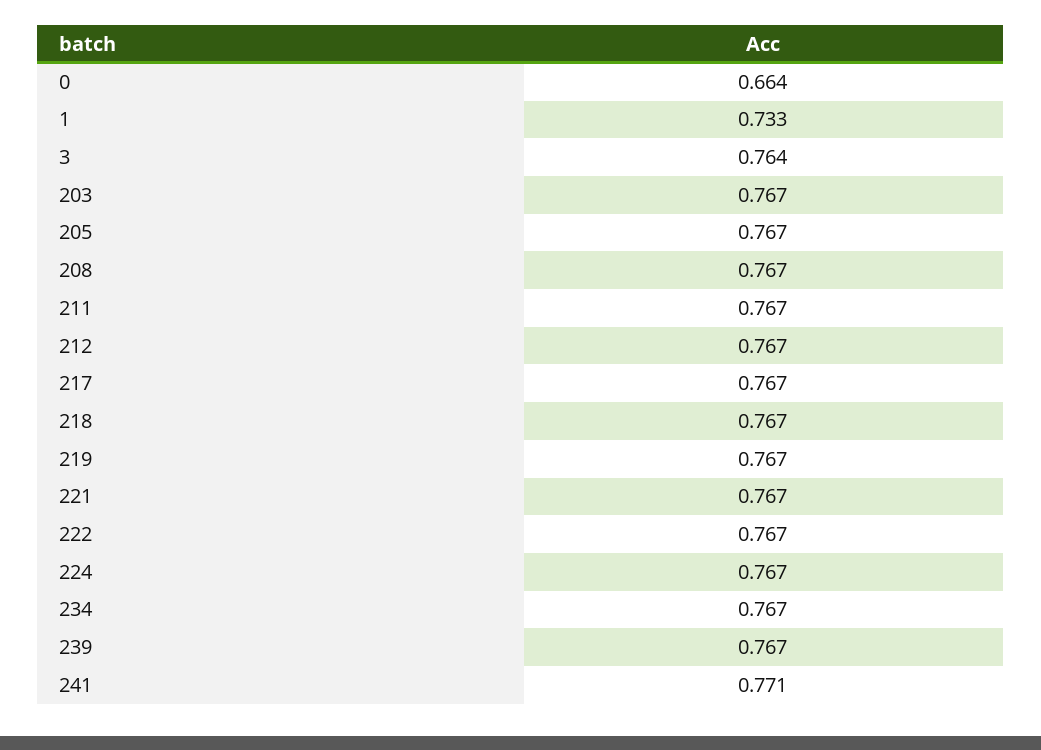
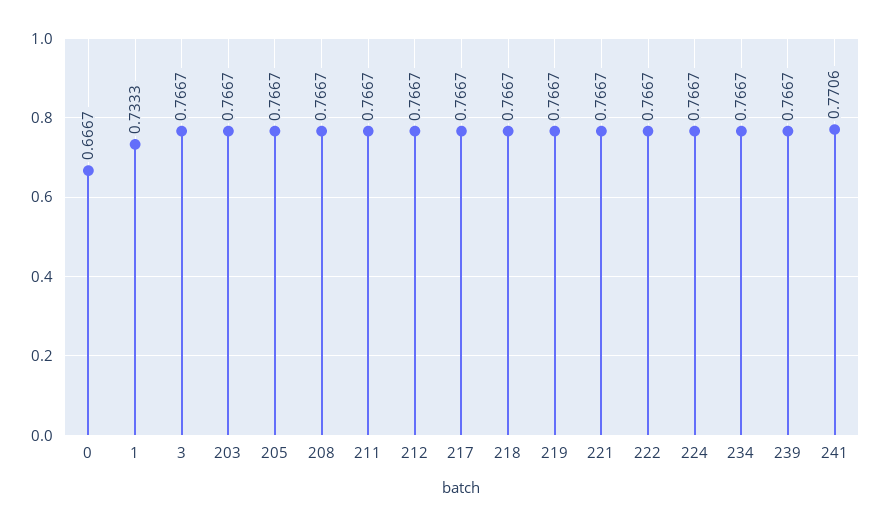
0: 0.664 -> 0.6667
3: 0.764 -> 0.7667

